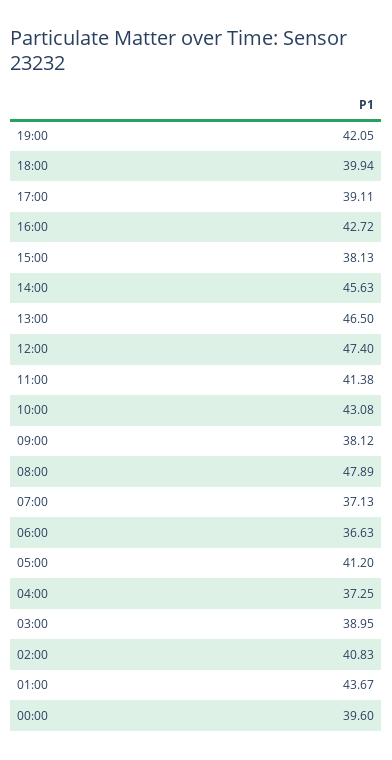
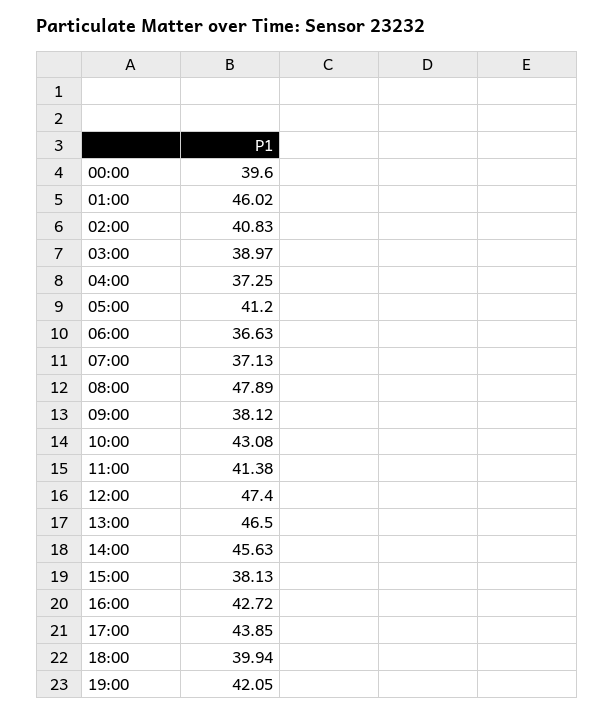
17:00: 39.11 -> 43.85
03:00: 38.95 -> 38.97
01:00: 43.67 -> 46.02

